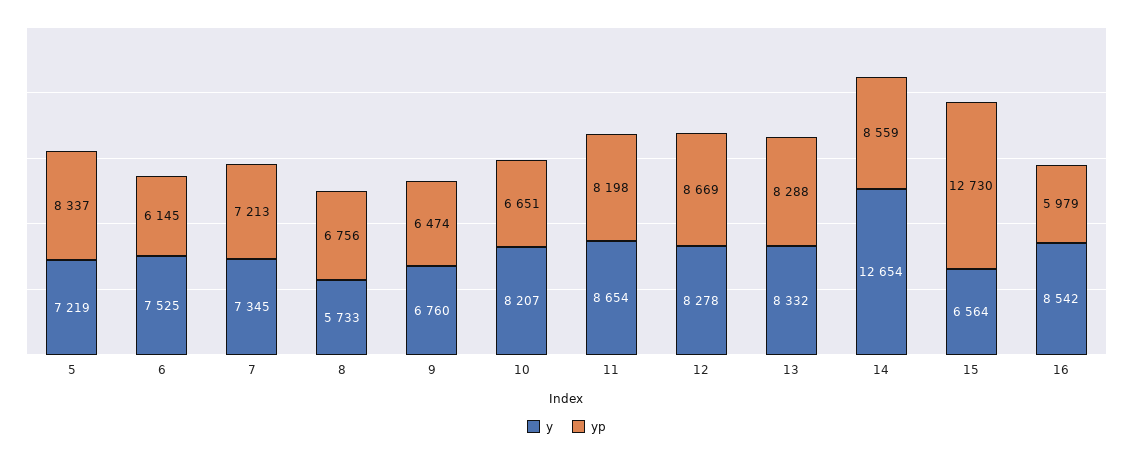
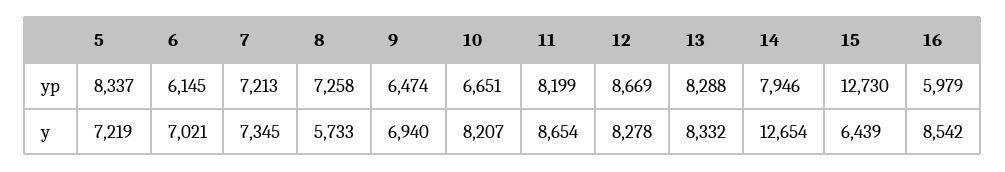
y, 6: 7525 -> 7021
yp, 8: 6756 -> 7258
y, 9: 6760 -> 6940
yp, 11: 8198 -> 8199
yp, 14: 8559 -> 7946
y, 15: 6564 -> 6439

